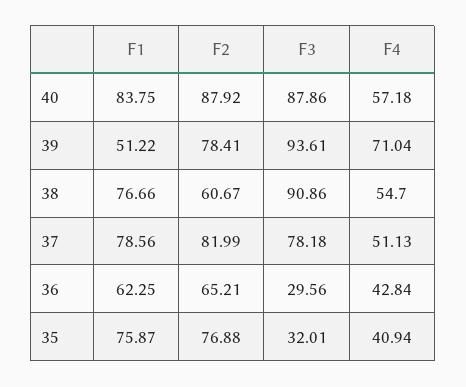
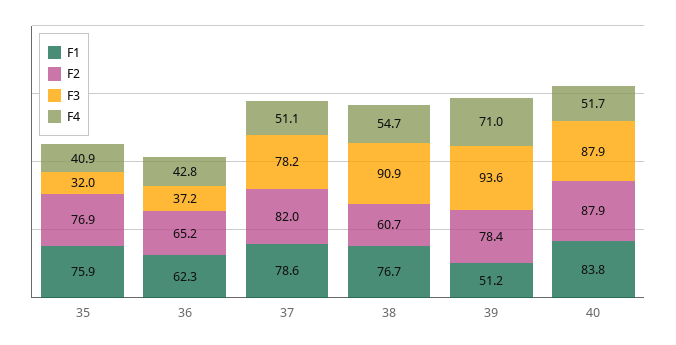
F4, 40: 57.18 -> 51.7
F3, 36: 29.56 -> 37.2

